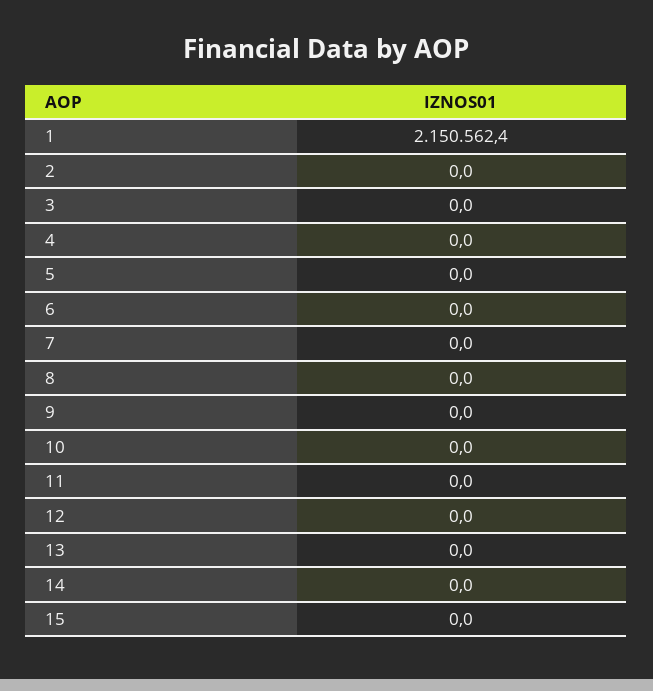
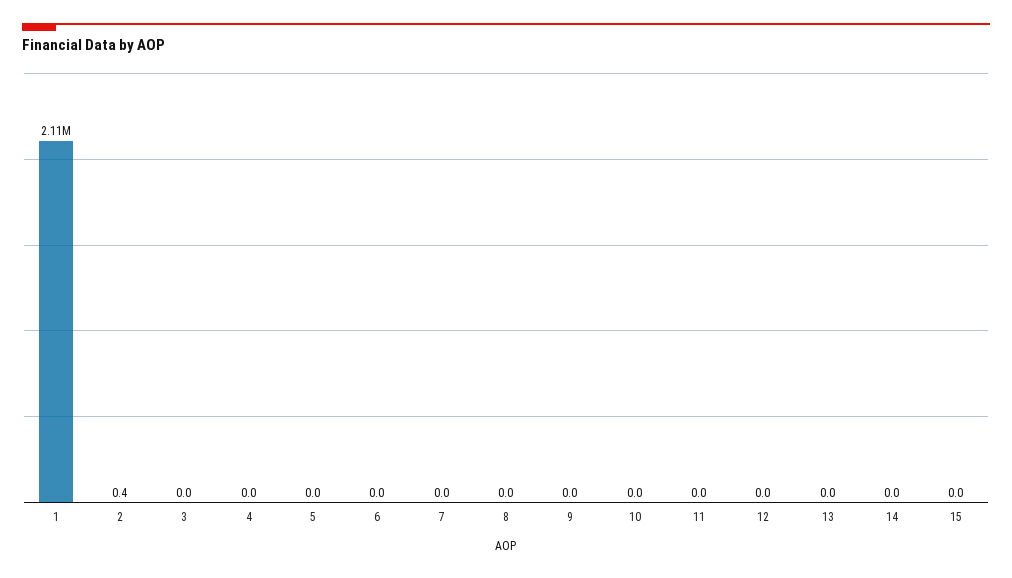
1: 2150562.4 -> 2110000
2: 0 -> 0.4

